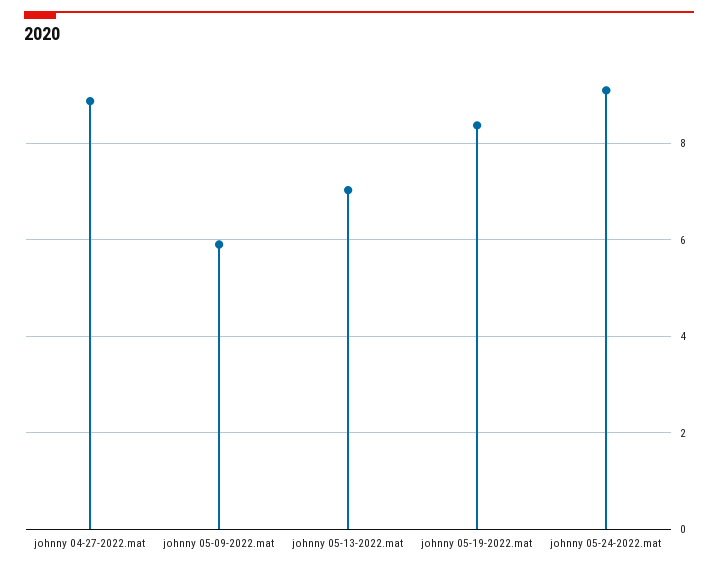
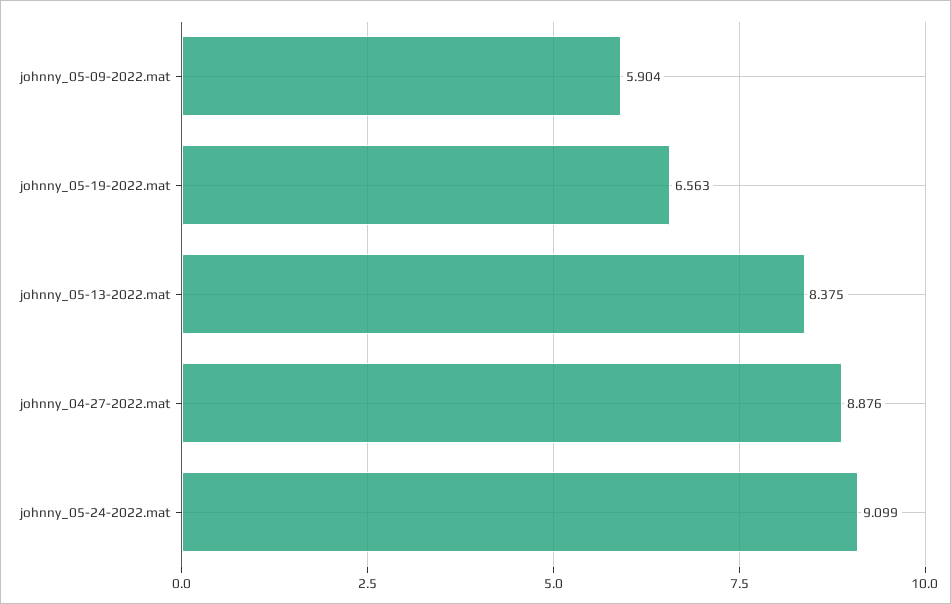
johnny 05-13-2022.mat: 7 -> 8.375
johnny 05-19-2022.mat: 8.4 -> 6.563

